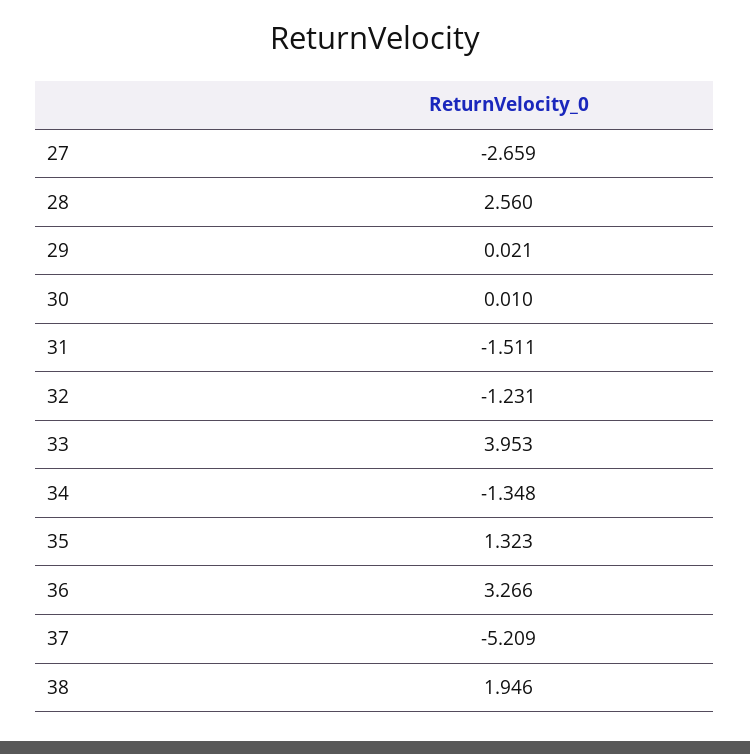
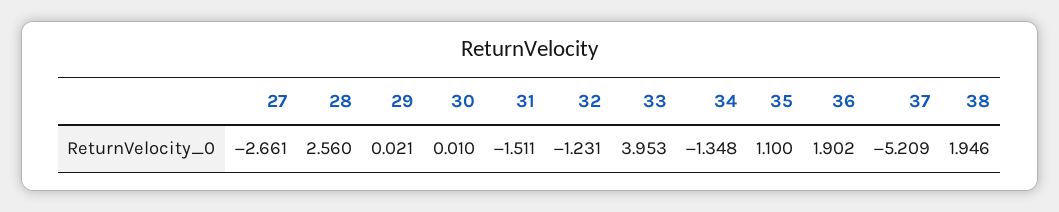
27: -2.659 -> -2.661
35: 1.323 -> 1.1
36: 3.266 -> 1.902

